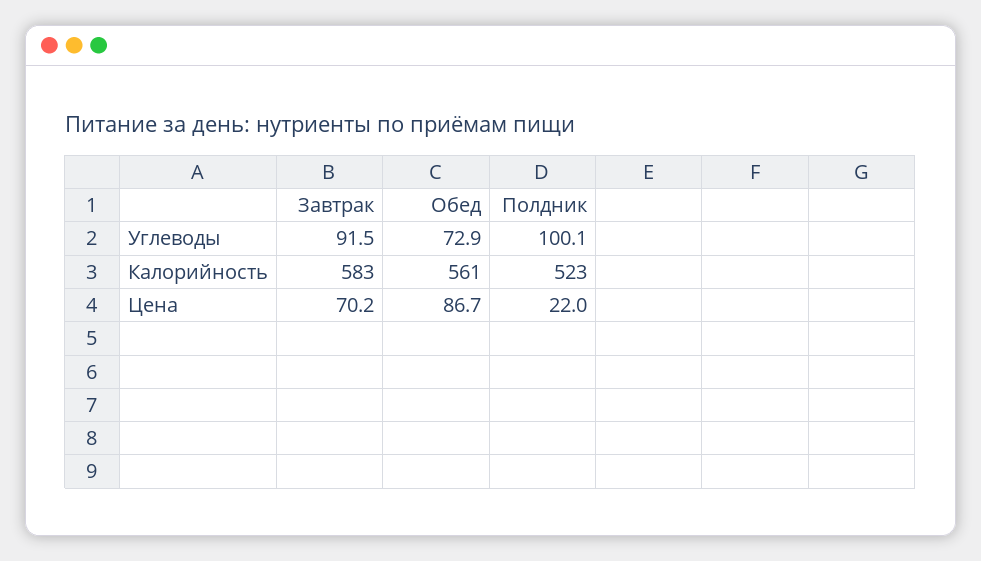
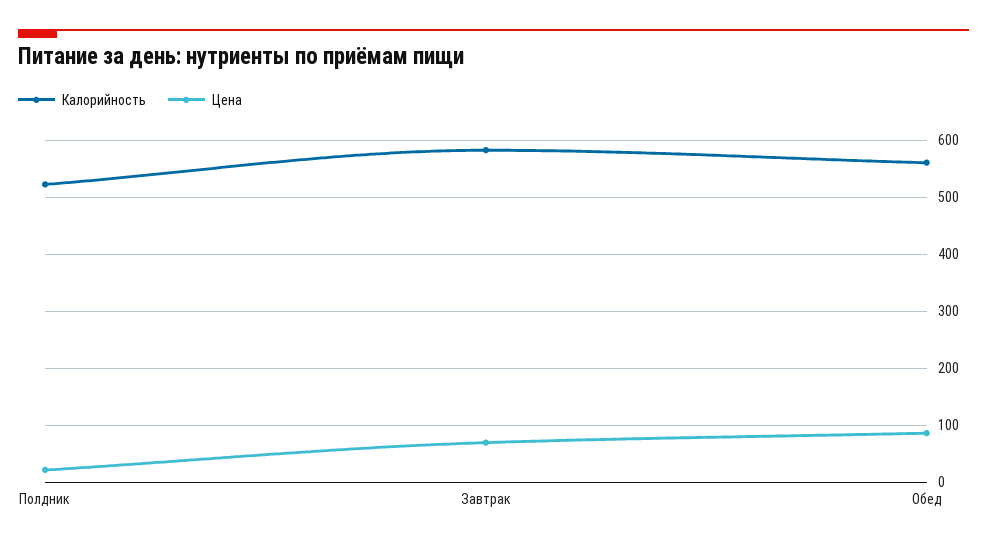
Углеводы, Завтрак: 91.5 -> none
Углеводы, Обед: 72.9 -> none
Углеводы, Полдник: 100.1 -> none

